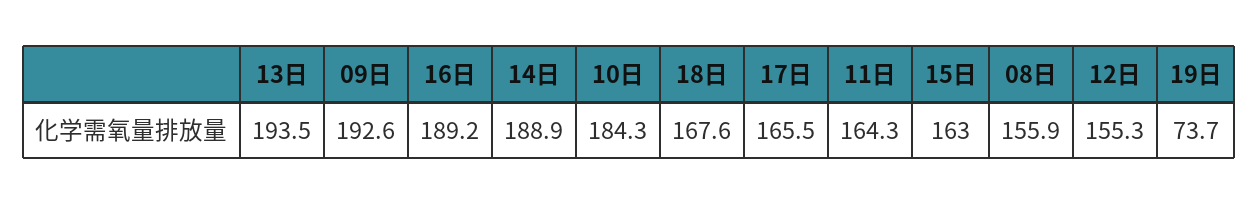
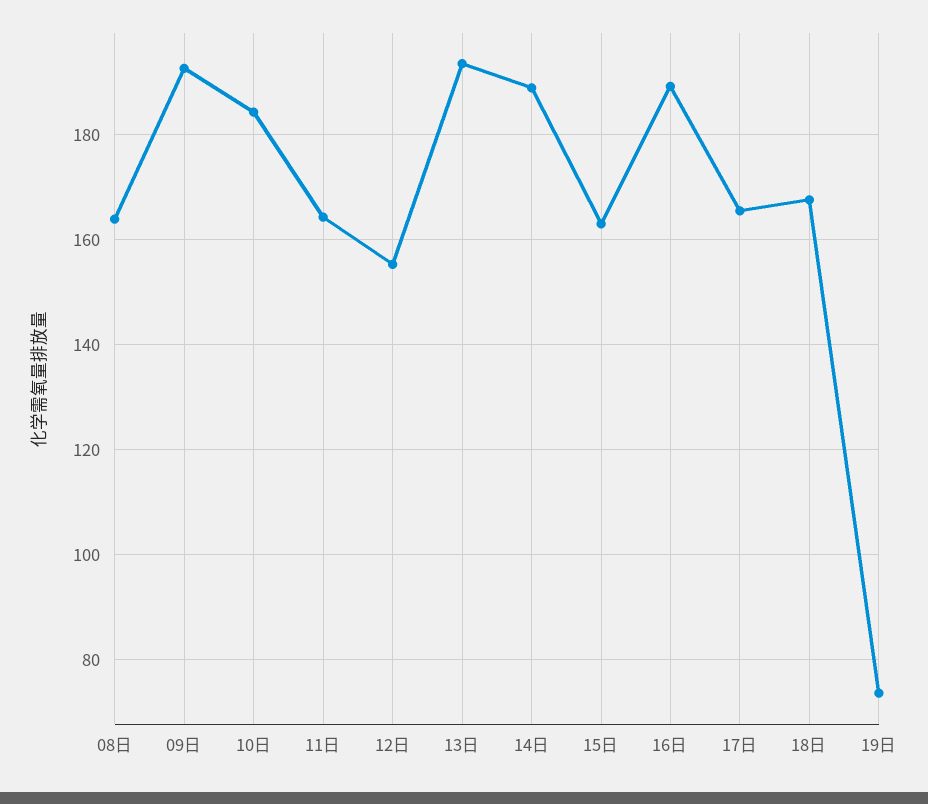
08日: 155.9 -> 164

